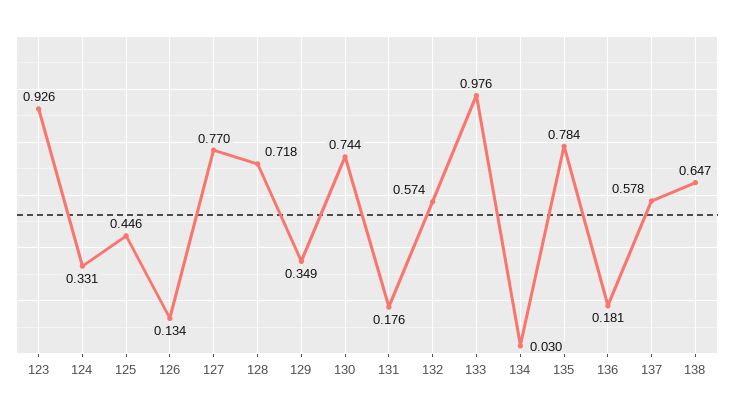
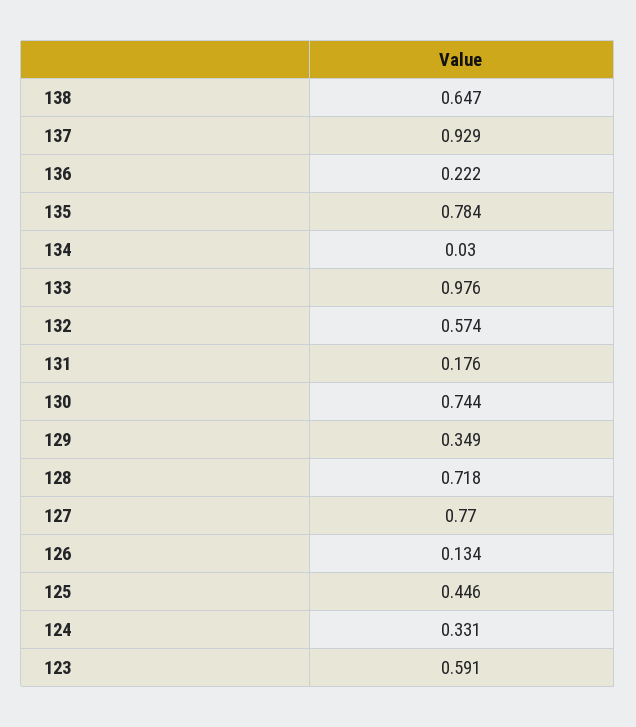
123: 0.926 -> 0.591
136: 0.181 -> 0.222
137: 0.578 -> 0.929

